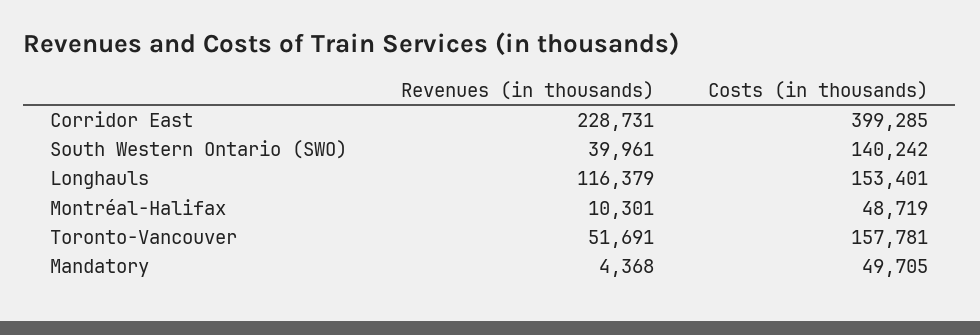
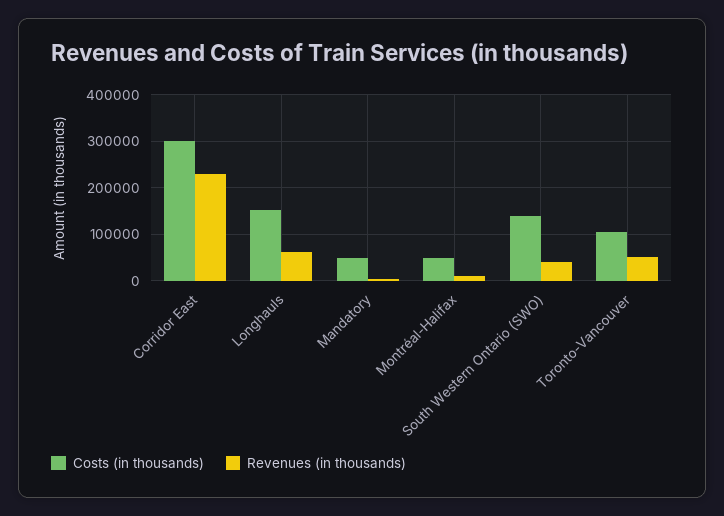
Costs (in thousands), Corridor East: 399285 -> 300000
Revenues (in thousands), Longhauls: 116379 -> 60000
Costs (in thousands), Toronto-Vancouver: 157781 -> 100000

